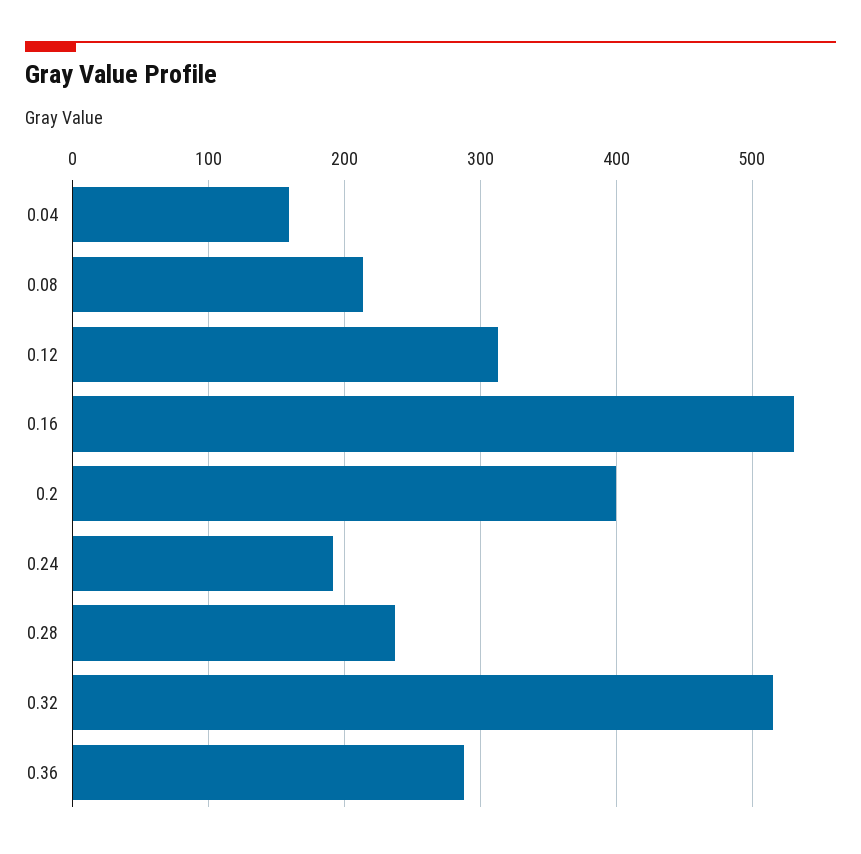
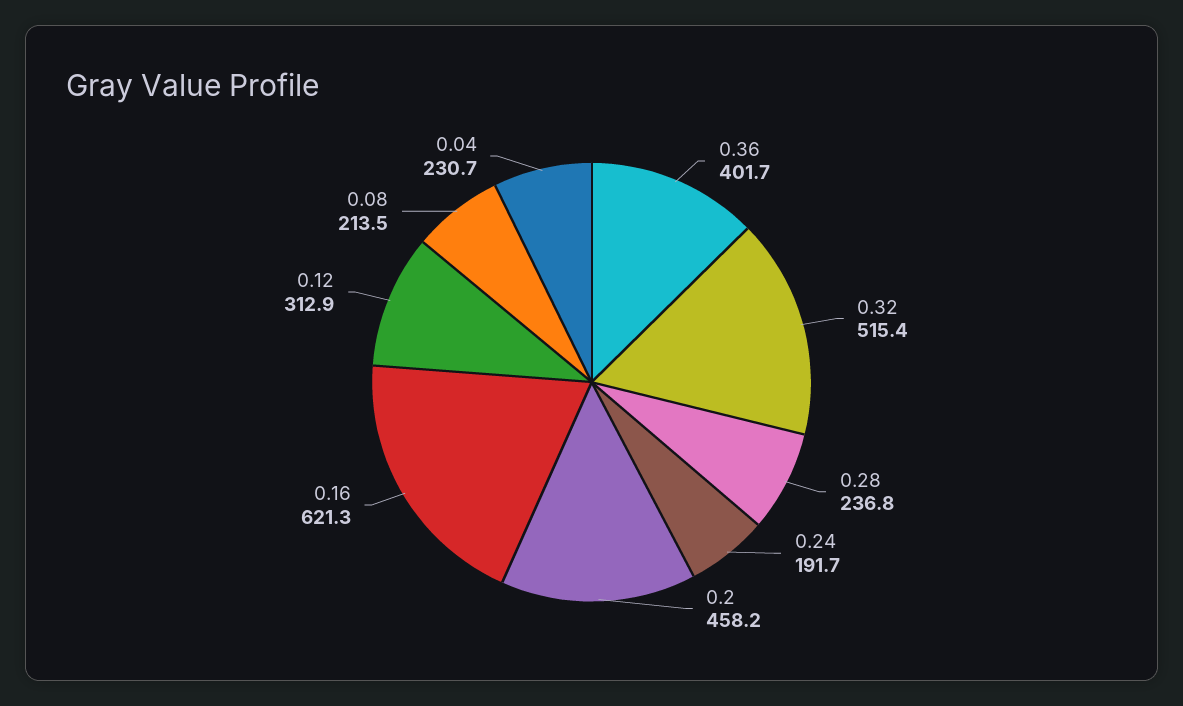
0.04: 160 -> 230.7
0.16: 530 -> 621.3
0.2: 400 -> 458.2
0.36: 290 -> 401.7

